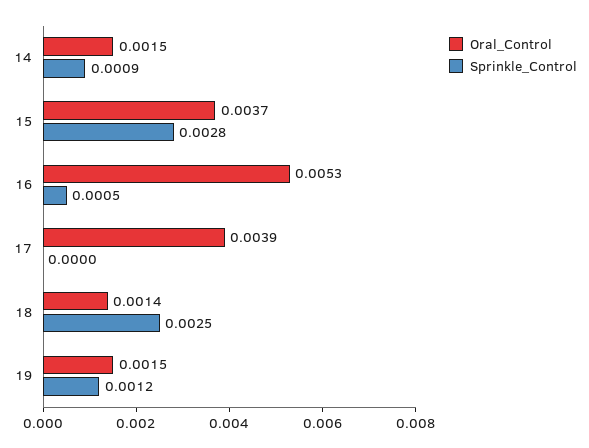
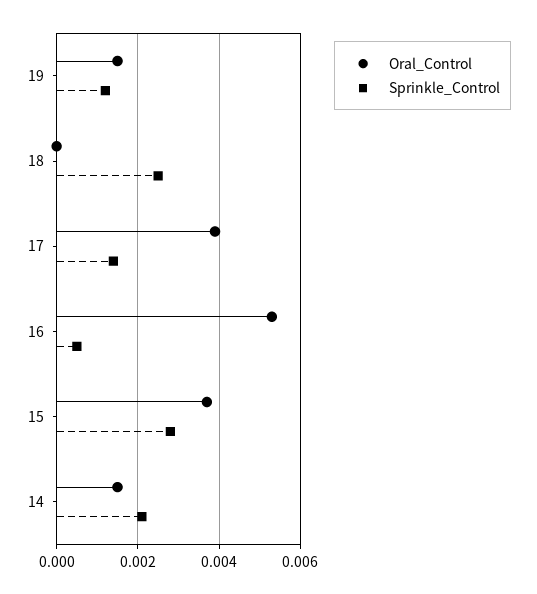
Sprinkle_Control, 14: 0.0009 -> 0.002
Sprinkle_Control, 17: 0 -> 0.0015
Oral_Control, 18: 0.0014 -> 0

